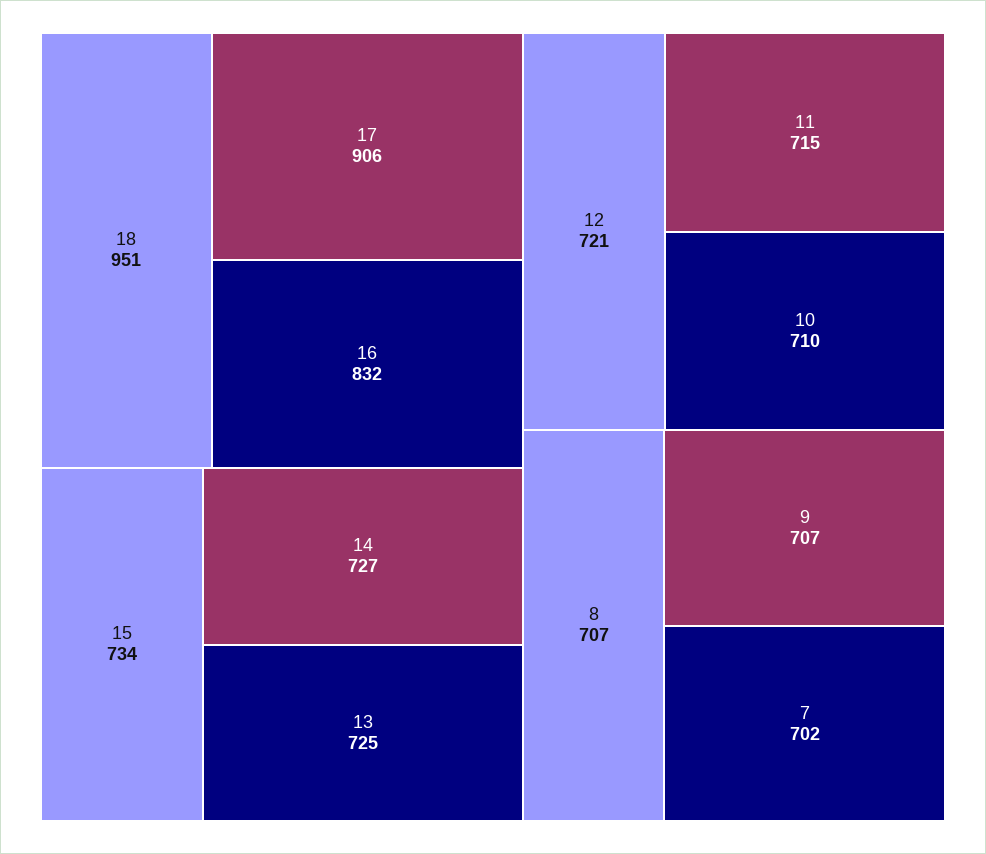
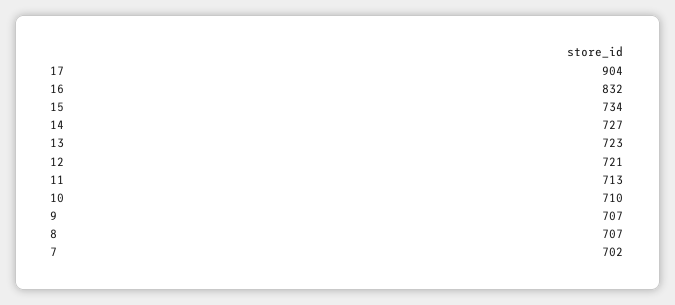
18: 951 -> none
17: 906 -> 904
13: 725 -> 723
11: 715 -> 713

